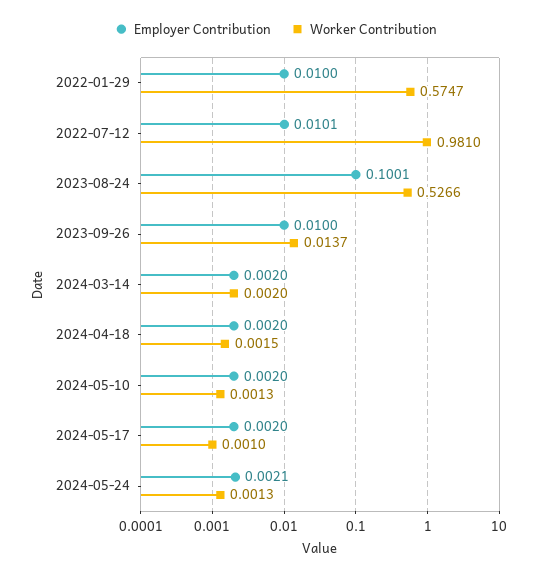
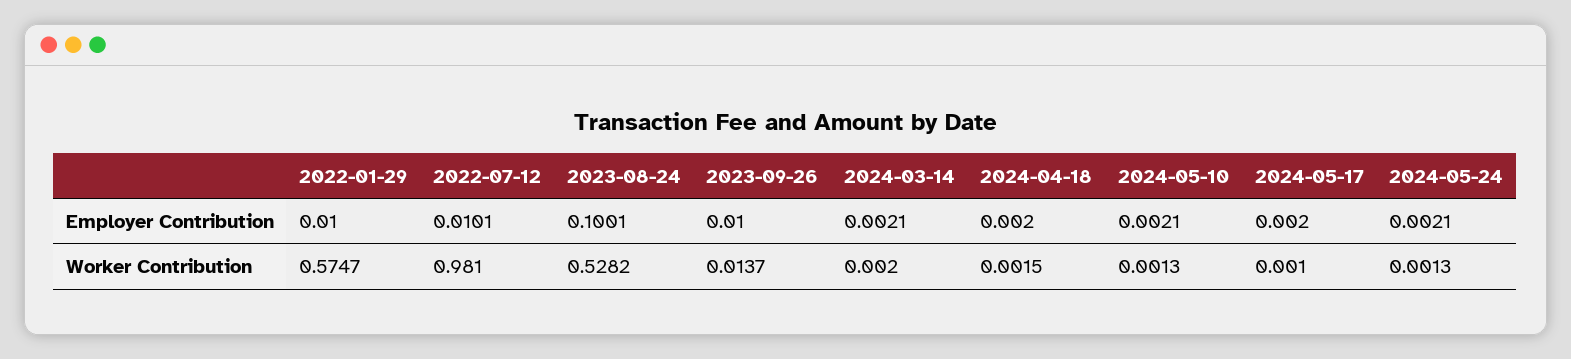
Worker Contribution, 2023-08-24: 0.5266 -> 0.5282
Employer Contribution, 2024-03-14: 0.002 -> 0.0021
Employer Contribution, 2024-05-10: 0.002 -> 0.0021

